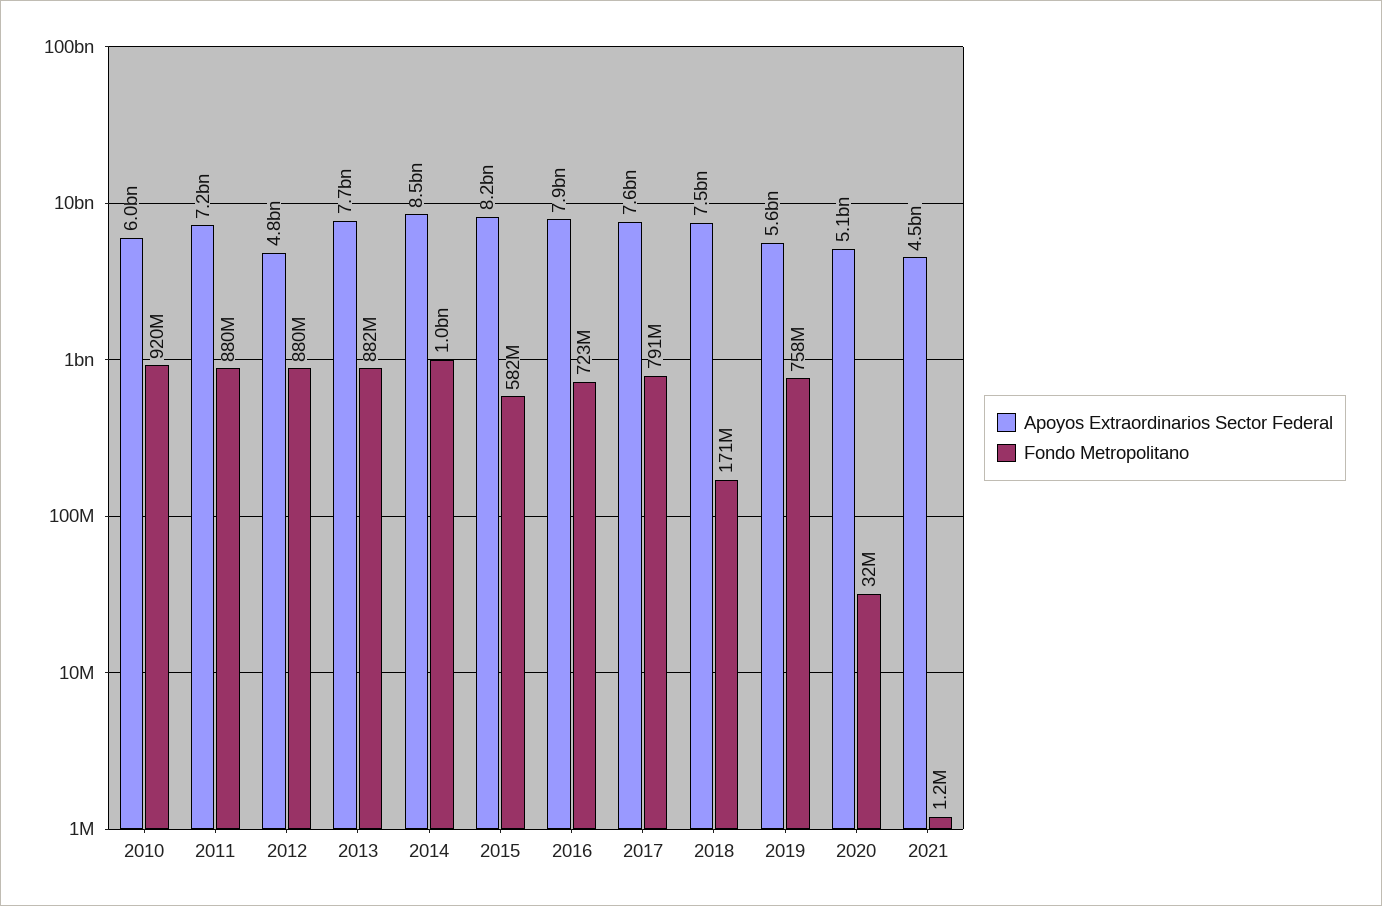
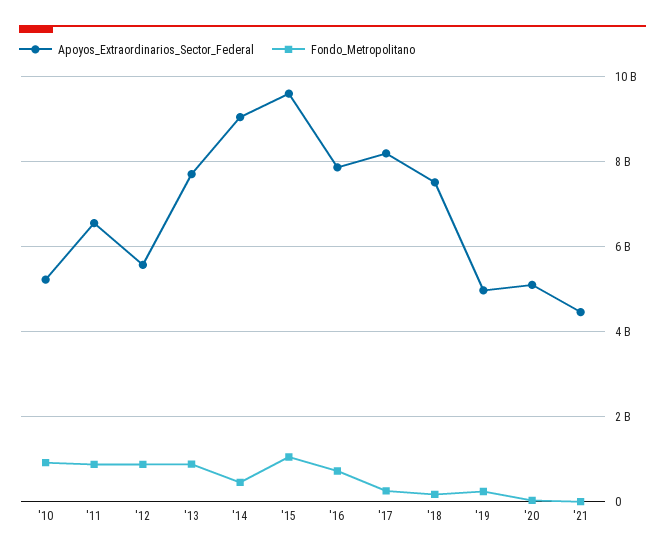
Apoyos Extraordinarios Sector Federal, 2010: 6000000000 -> 5200000000
Apoyos Extraordinarios Sector Federal, 2011: 7200000000 -> 6600000000
Apoyos Extraordinarios Sector Federal, 2012: 4800000000 -> 5600000000
Apoyos Extraordinarios Sector Federal, 2014: 8500000000 -> 9000000000
Fondo Metropolitano, 2014: 1000000000 -> 400000000
Apoyos Extraordinarios Sector Federal, 2015: 8200000000 -> 9600000000
Fondo Metropolitano, 2015: 582000000 -> 1000000000
Apoyos Extraordinarios Sector Federal, 2017: 7600000000 -> 8200000000
Fondo Metropolitano, 2017: 791000000 -> 200000000
Apoyos Extraordinarios Sector Federal, 2019: 5600000000 -> 5000000000
Fondo Metropolitano, 2019: 758000000 -> 200000000

